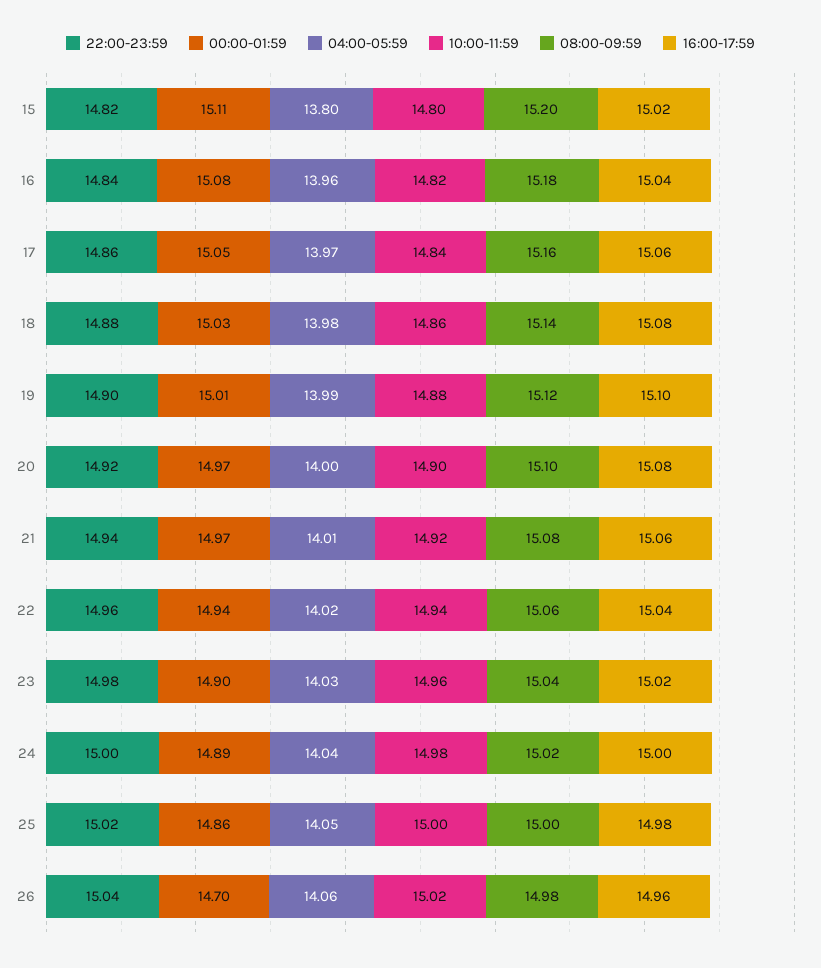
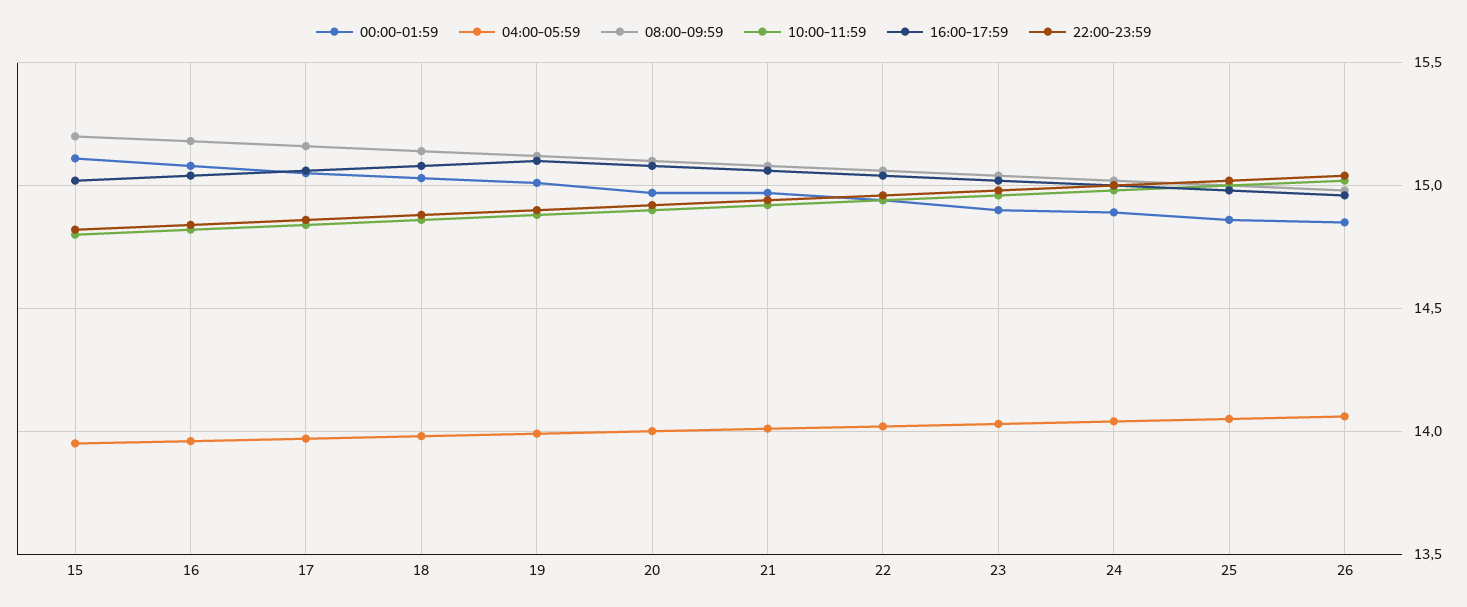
04:00-05:59, 15: 13.8 -> 13.95
00:00-01:59, 26: 14.7 -> 14.85

